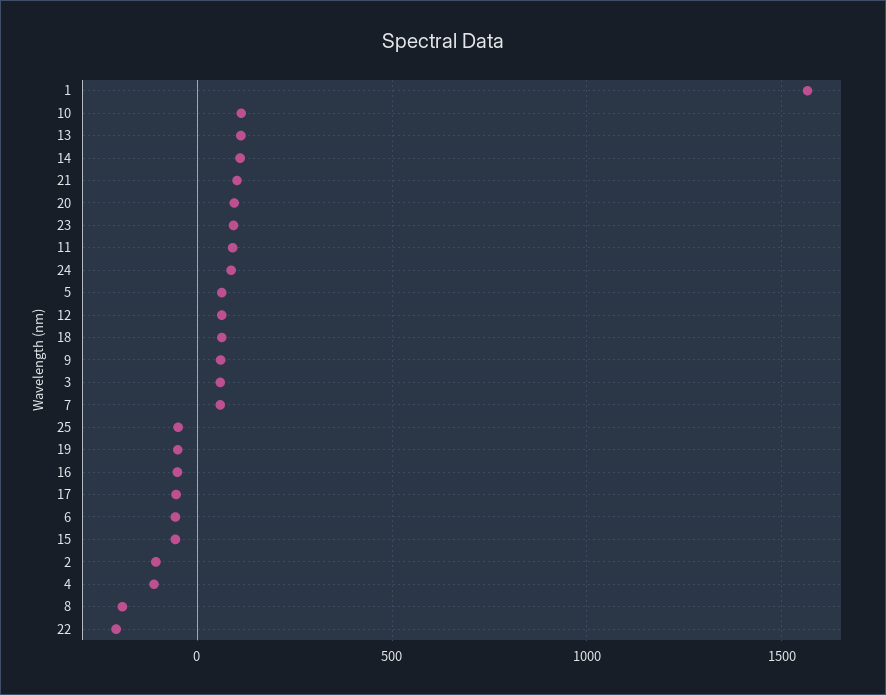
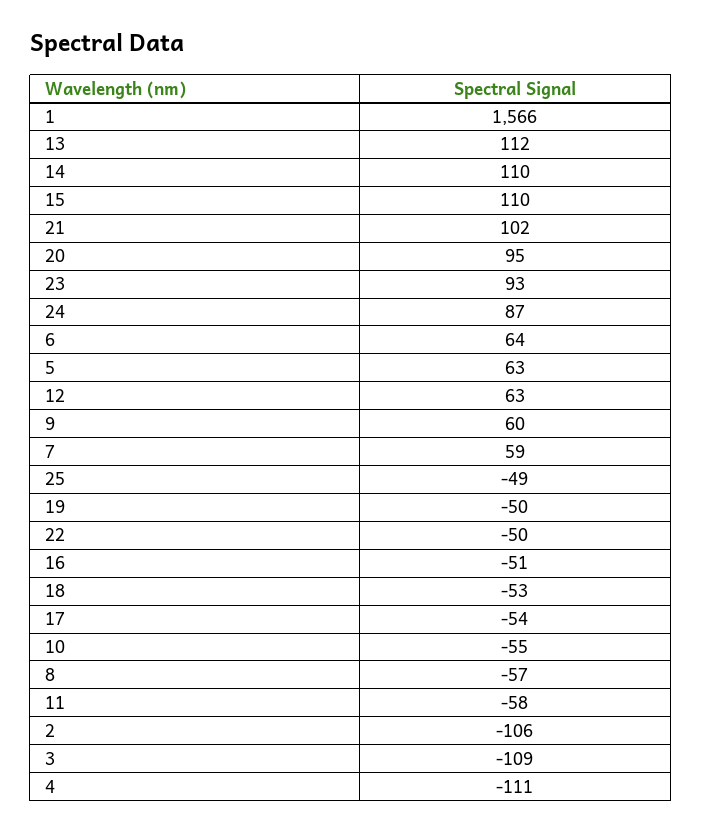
10: 100 -> -55
11: 100 -> -58
18: 50 -> -53
3: 50 -> -109
6: -50 -> 64
15: -50 -> 110
8: -200 -> -57
22: -200 -> -50

